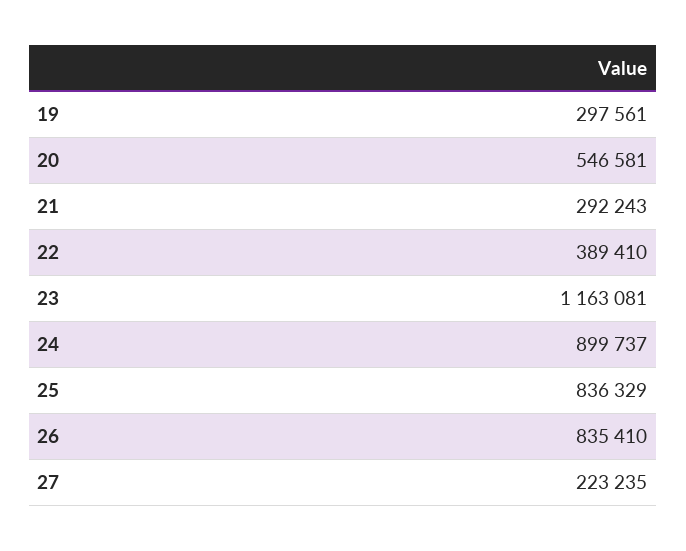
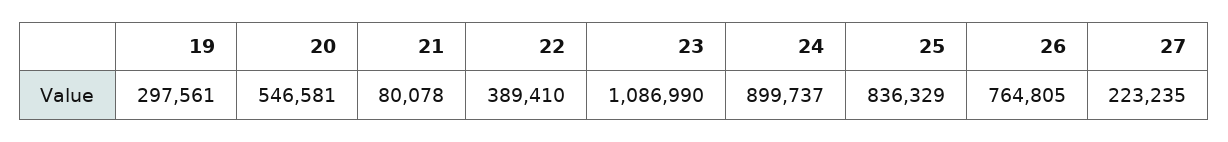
21: 292243 -> 80078
23: 1163081 -> 1086990
26: 835410 -> 764805

